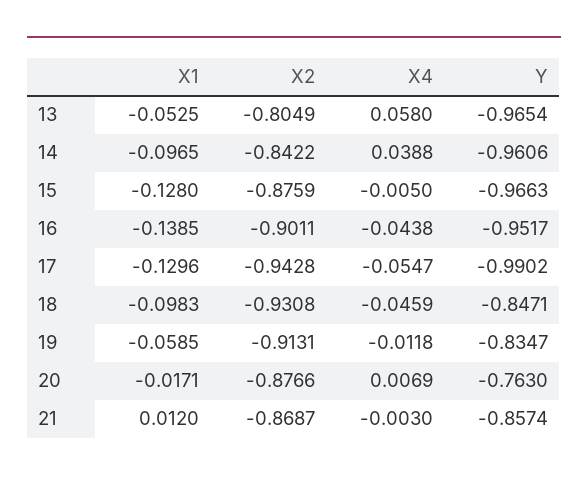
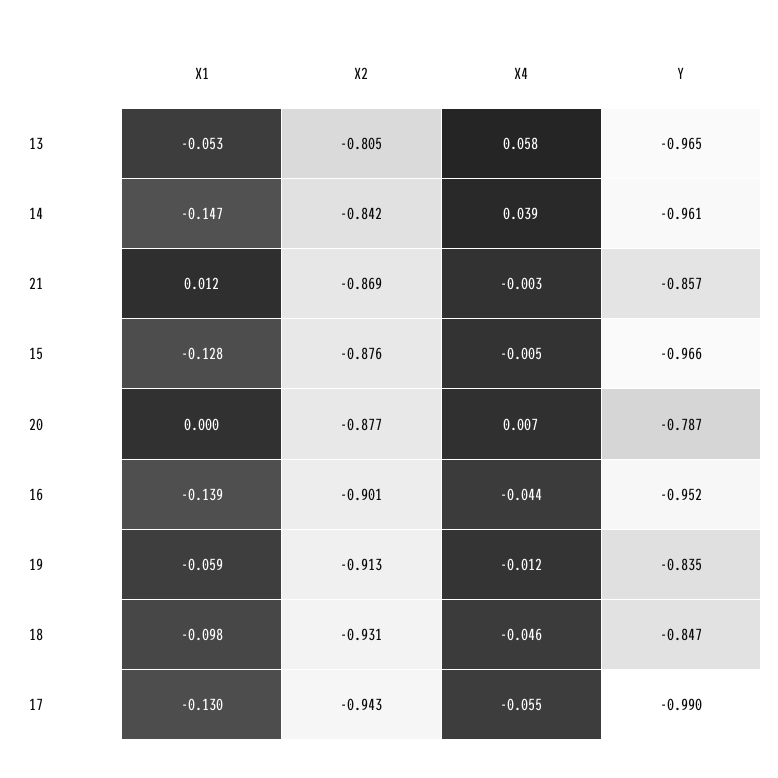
X1, 14: -0.0965 -> -0.147
X1, 20: -0.0171 -> 0
Y, 20: -0.763 -> -0.787

